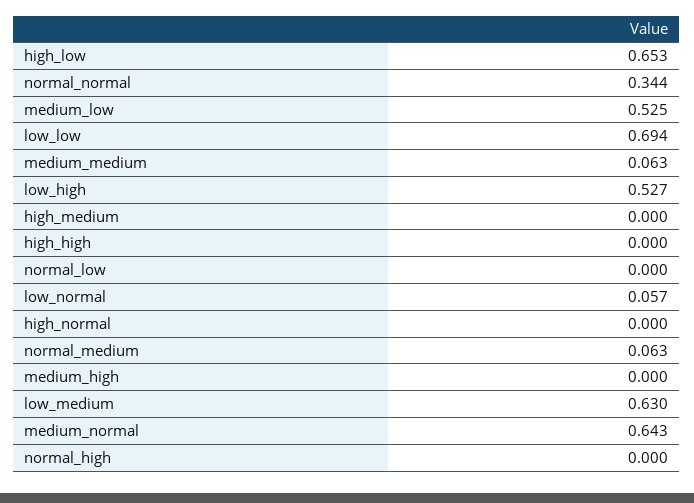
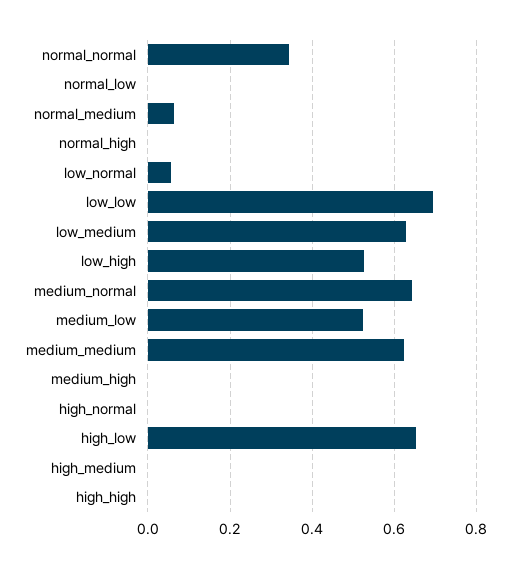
medium_medium: 0.063 -> 0.62

